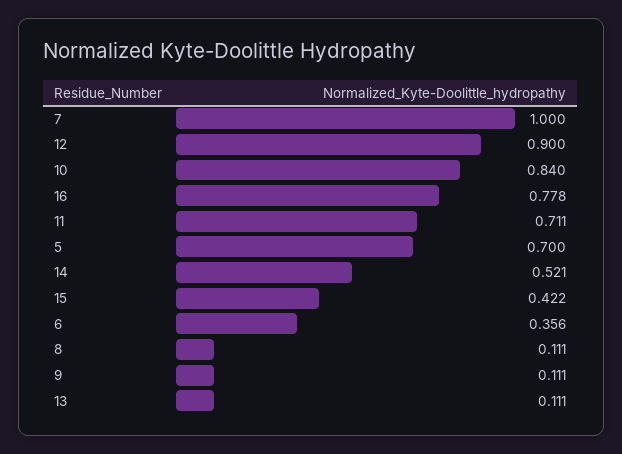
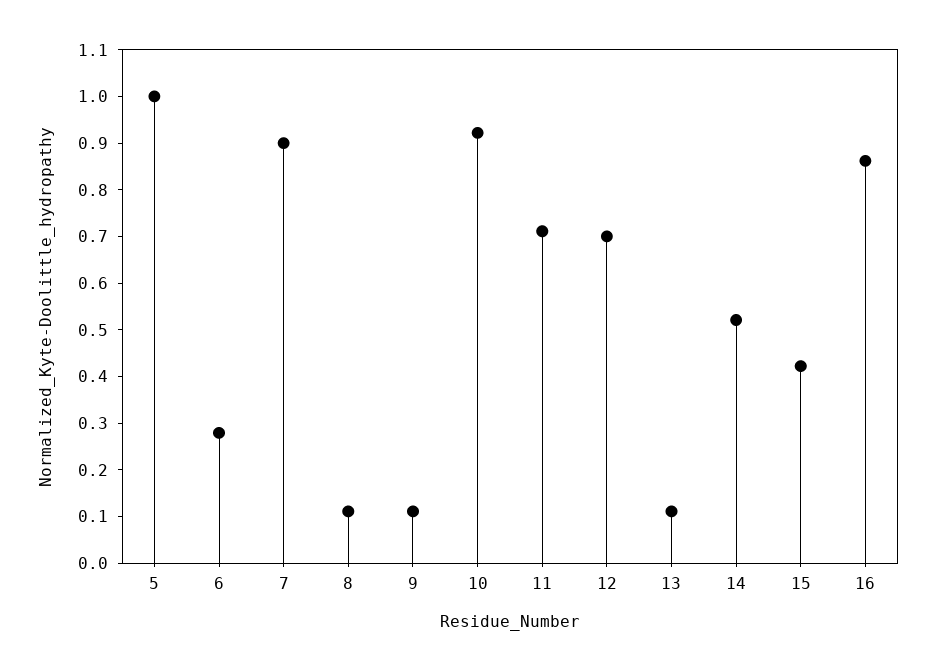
7: 1 -> 0.9
12: 0.9 -> 0.7
10: 0.84 -> 0.92
16: 0.778 -> 0.86
5: 0.7 -> 1
6: 0.356 -> 0.28

